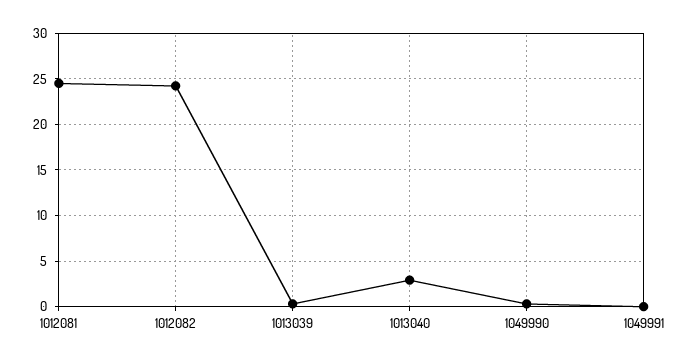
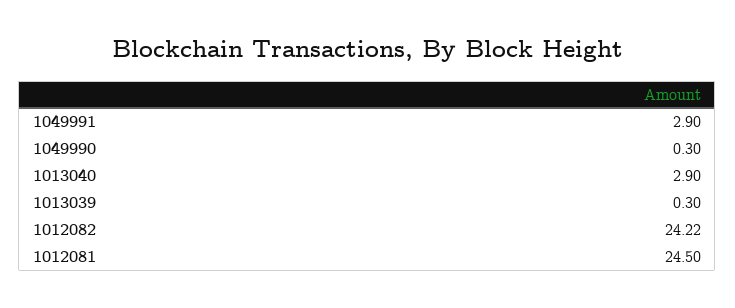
1049991: 0 -> 2.9

